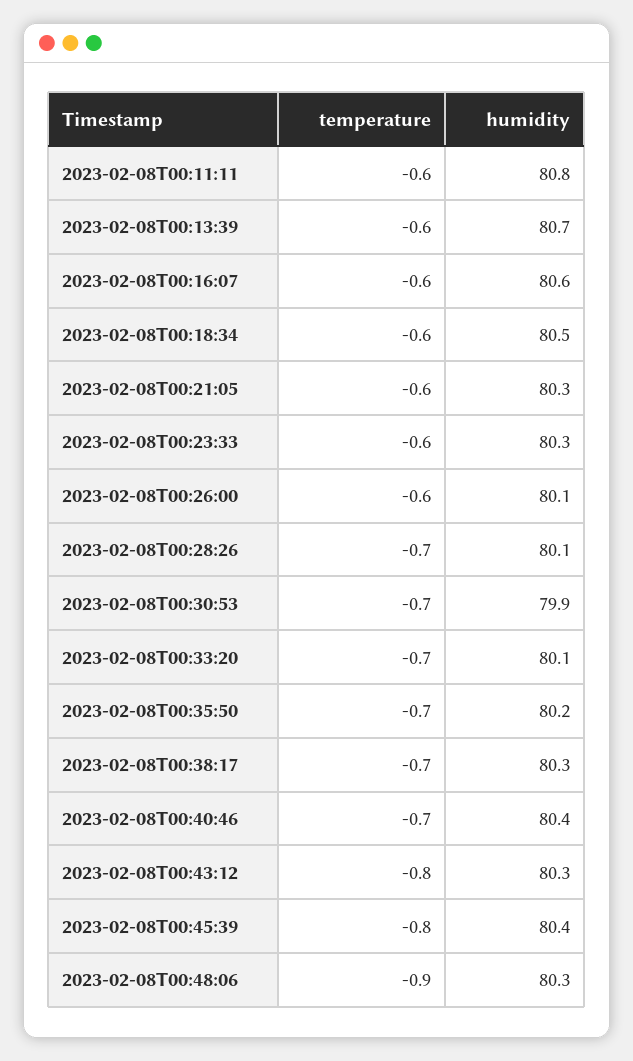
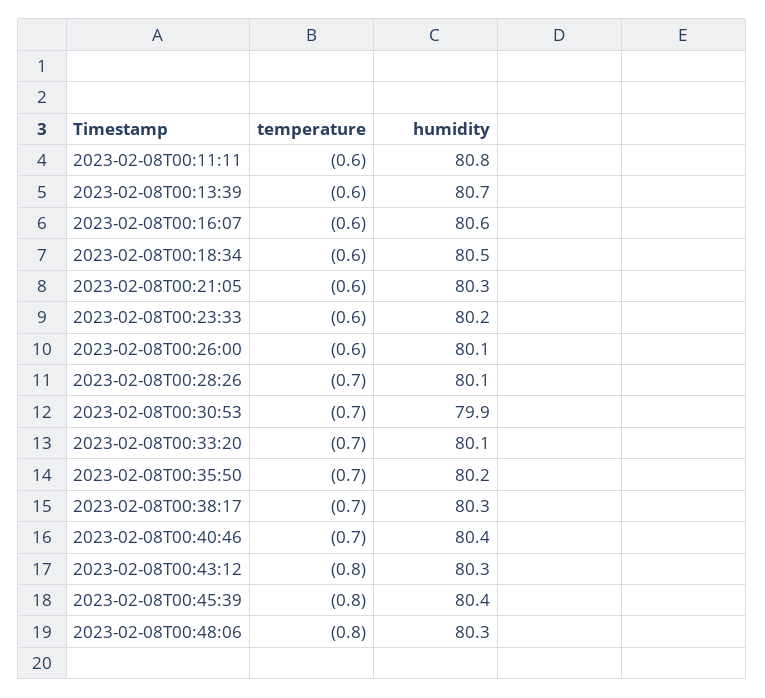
humidity, 2023-02-08T00:23:33: 80.3 -> 80.2
temperature, 2023-02-08T00:48:06: -0.9 -> -0.8

